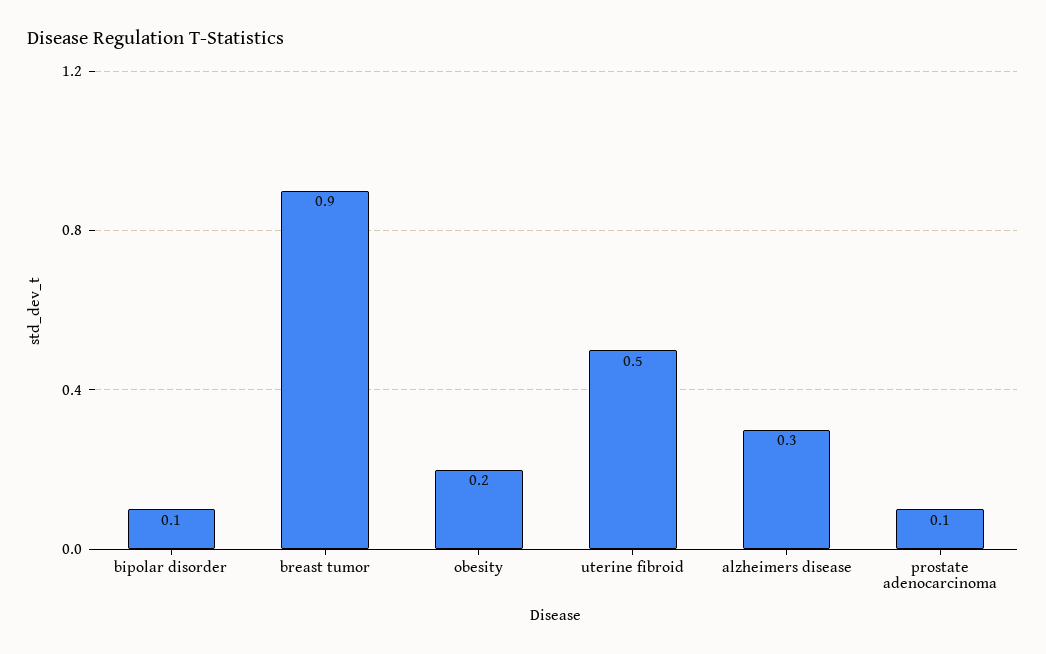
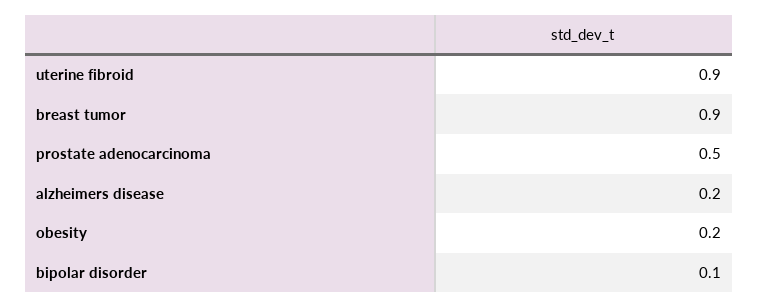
uterine fibroid: 0.5 -> 0.9
alzheimers disease: 0.3 -> 0.2
prostate adenocarcinoma: 0.1 -> 0.5

